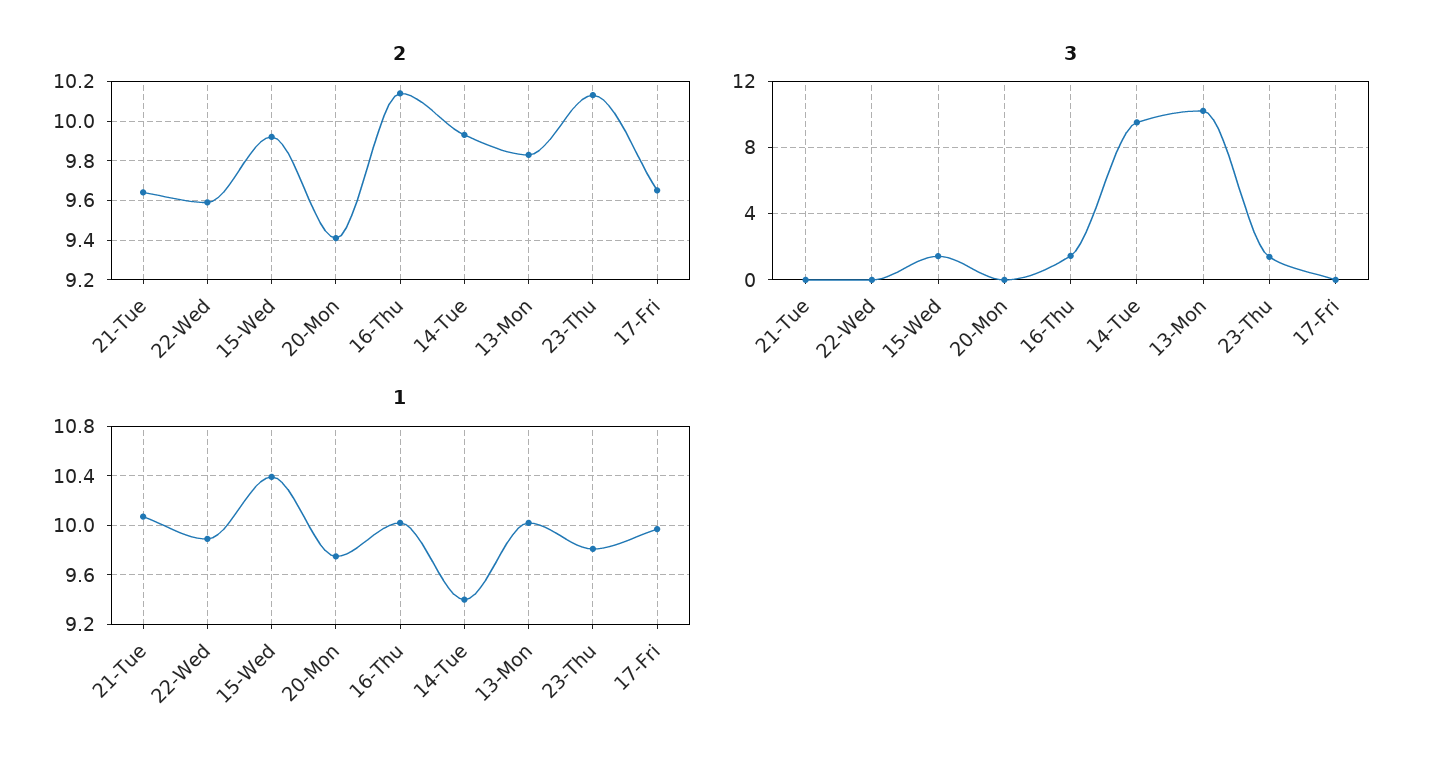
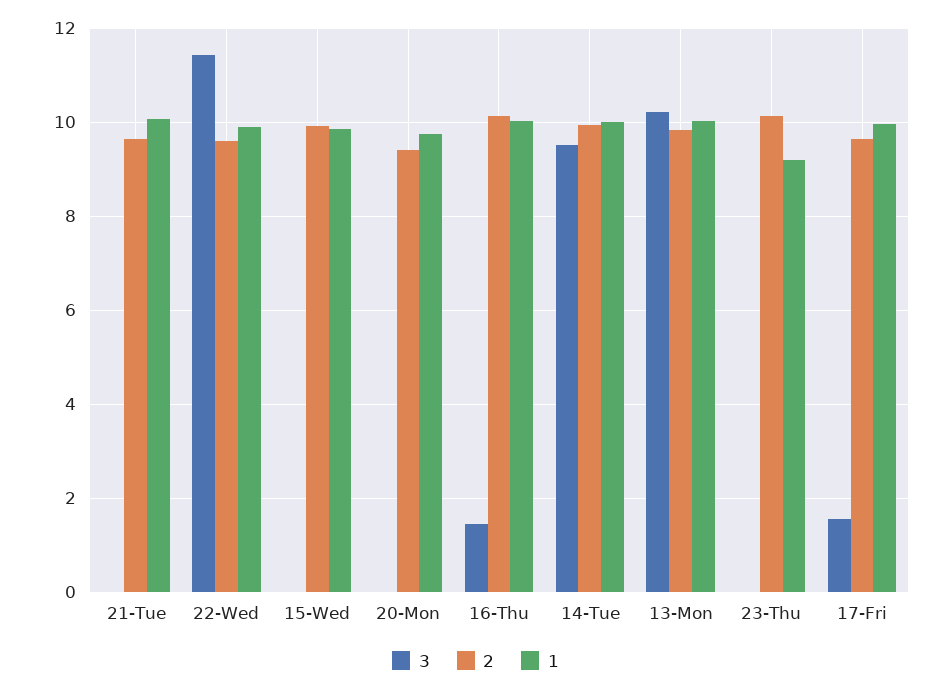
3, 22-Wed: 0 -> 11.4
3, 15-Wed: 1.5 -> 0
3, 23-Thu: 1.5 -> 0
3, 17-Fri: 0 -> 1.6
1, 15-Wed: 10.4 -> 9.8
1, 14-Tue: 9.4 -> 10
1, 23-Thu: 9.8 -> 9.2

